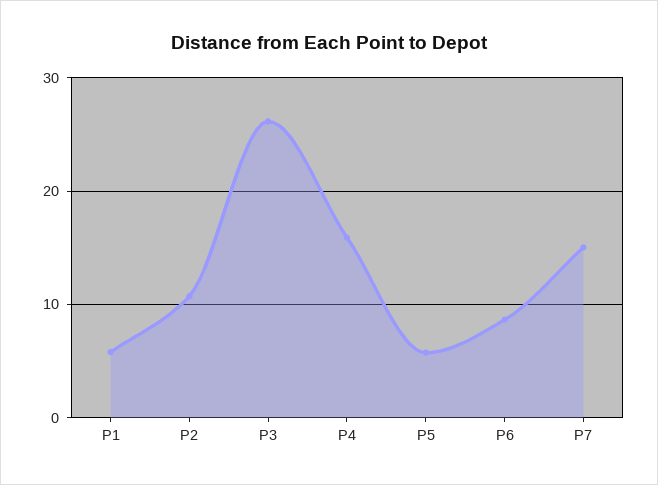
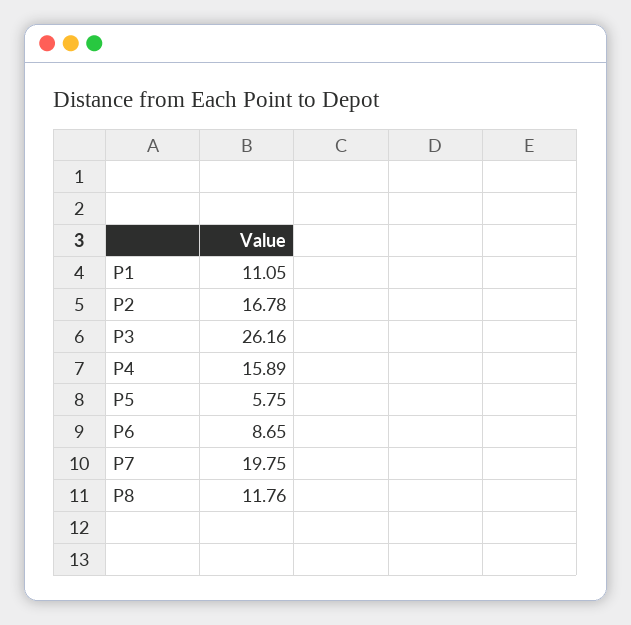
P1: 6 -> 11.05
P2: 11 -> 16.78
P7: 15 -> 19.75
P8: none -> 11.76

